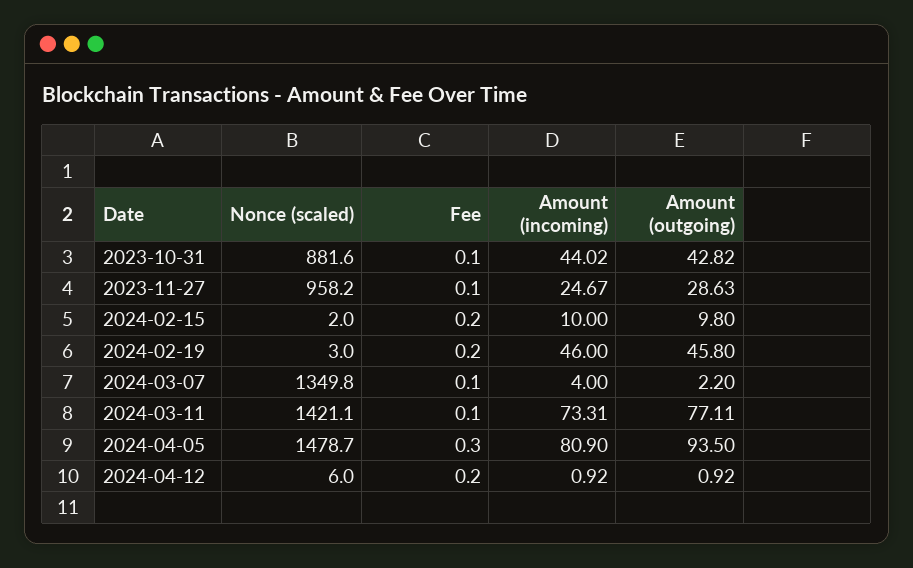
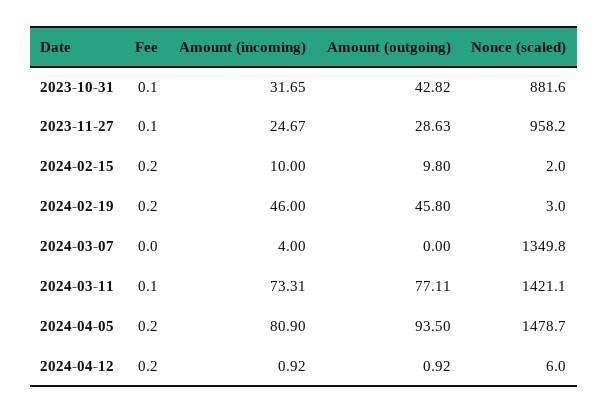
Amount (incoming), 2023-10-31: 44.02 -> 31.65
Fee, 2024-03-07: 0.1 -> 0
Amount (outgoing), 2024-03-07: 2.2 -> 0
Fee, 2024-04-05: 0.3 -> 0.2

